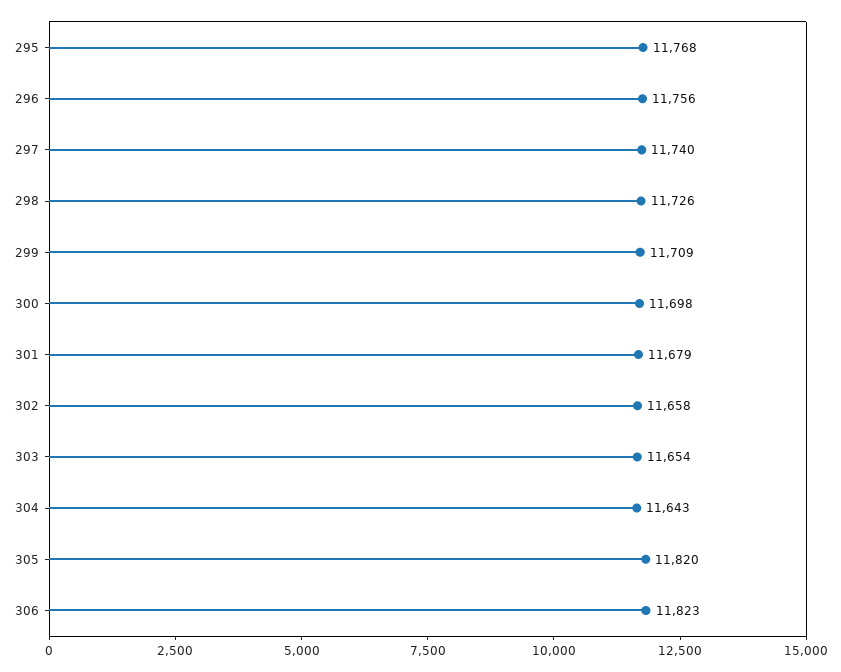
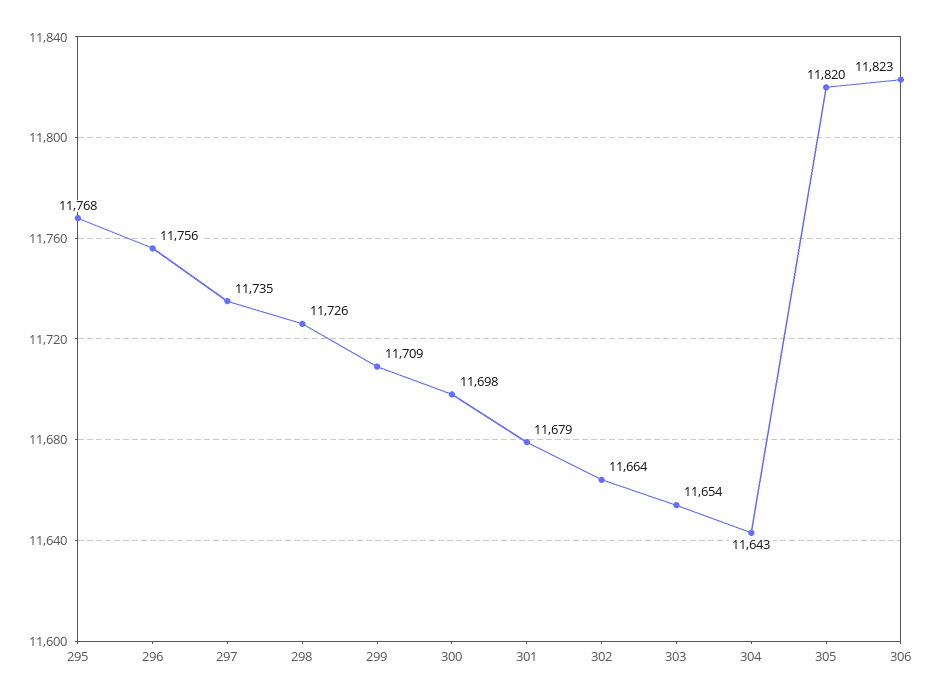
297: 11740 -> 11735
302: 11658 -> 11664

